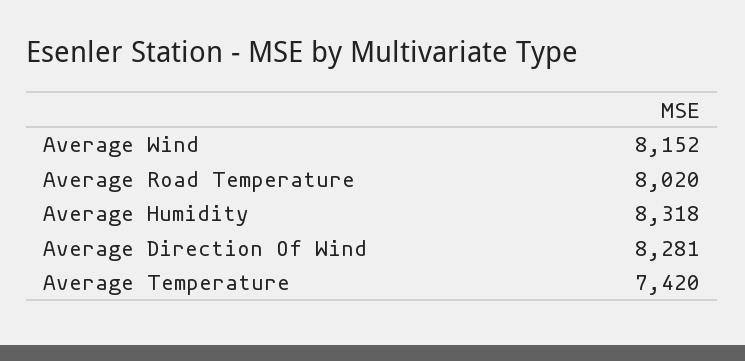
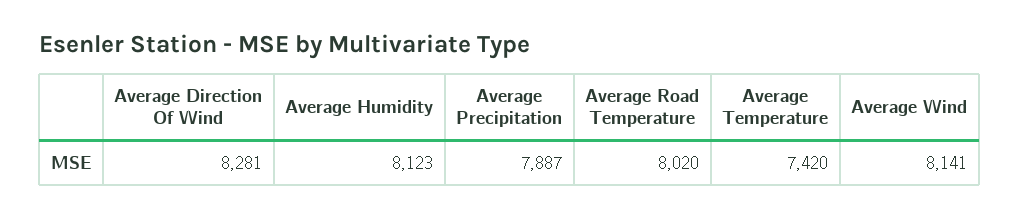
Average Wind: 8152 -> 8141
Average Humidity: 8318 -> 8123
Average Precipitation: none -> 7887

